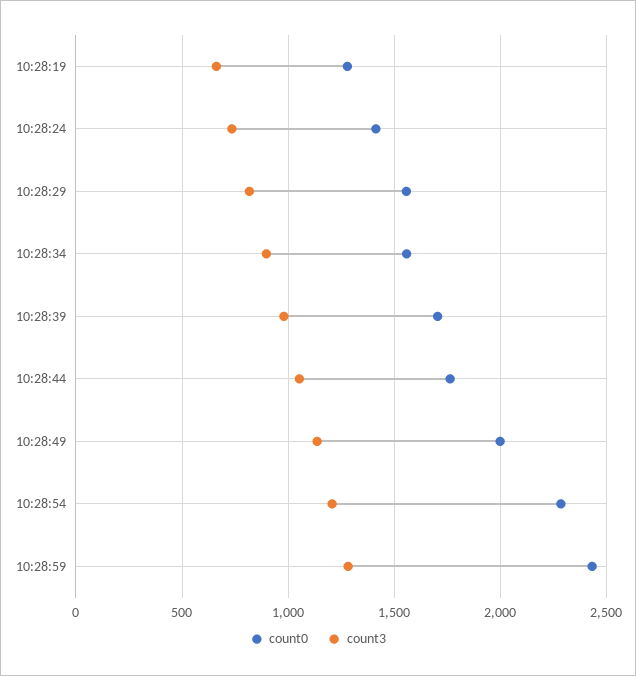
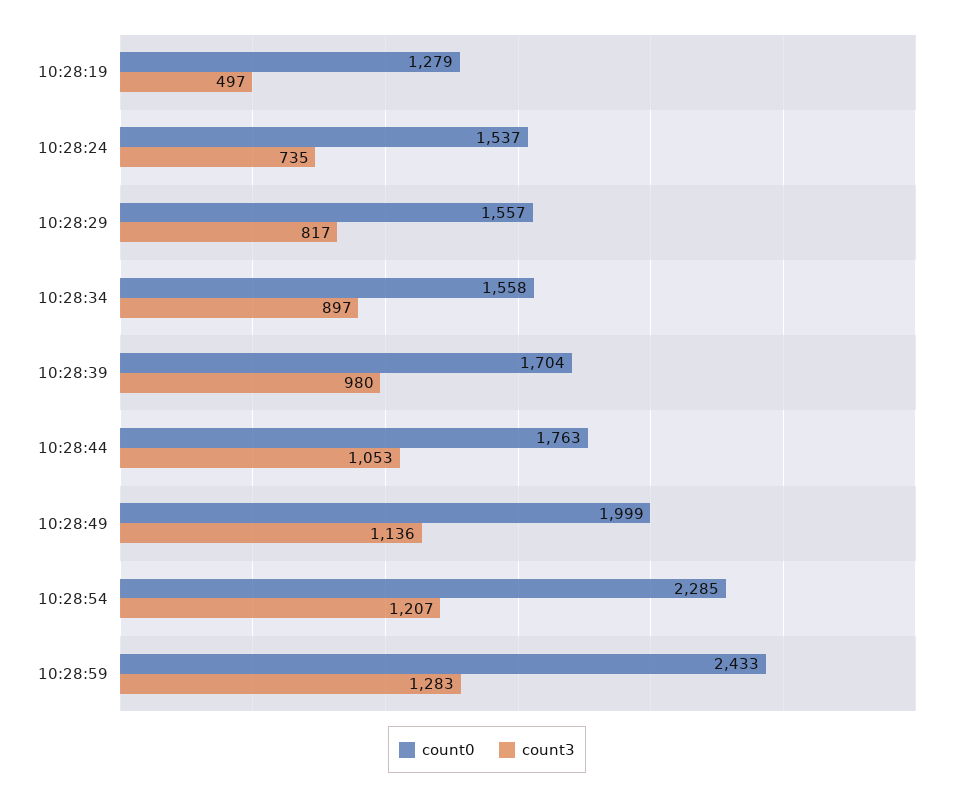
count3, 10:28:19: 650 -> 497
count0, 10:28:24: 1400 -> 1537

